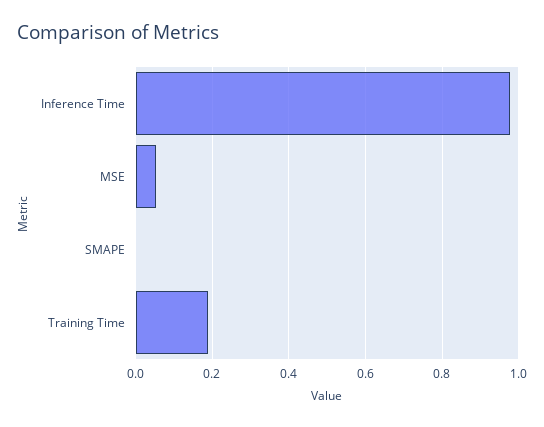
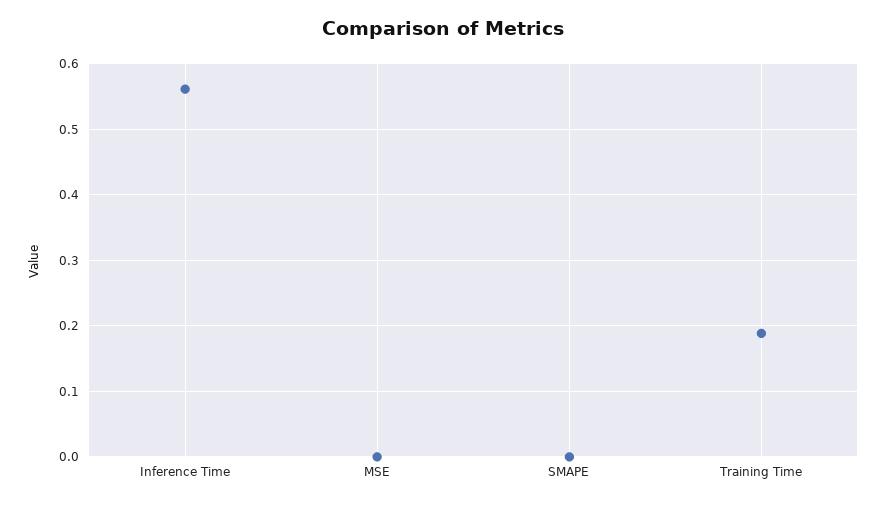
Inference Time: 0.98 -> 0.56
MSE: 0.06 -> 0

